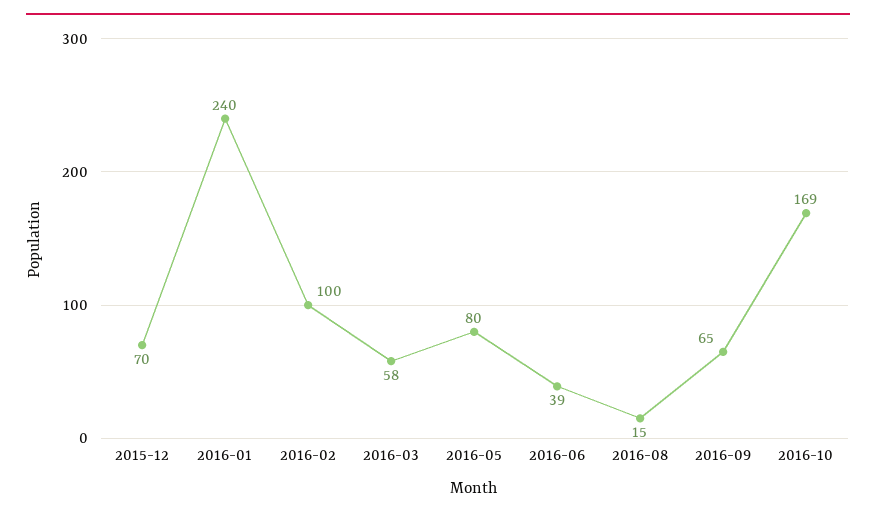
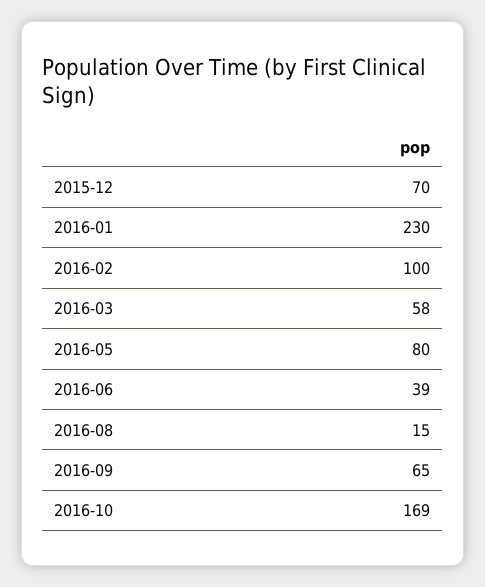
2016-01: 240 -> 230

